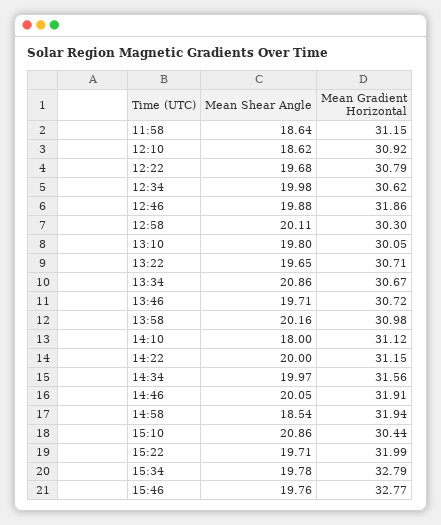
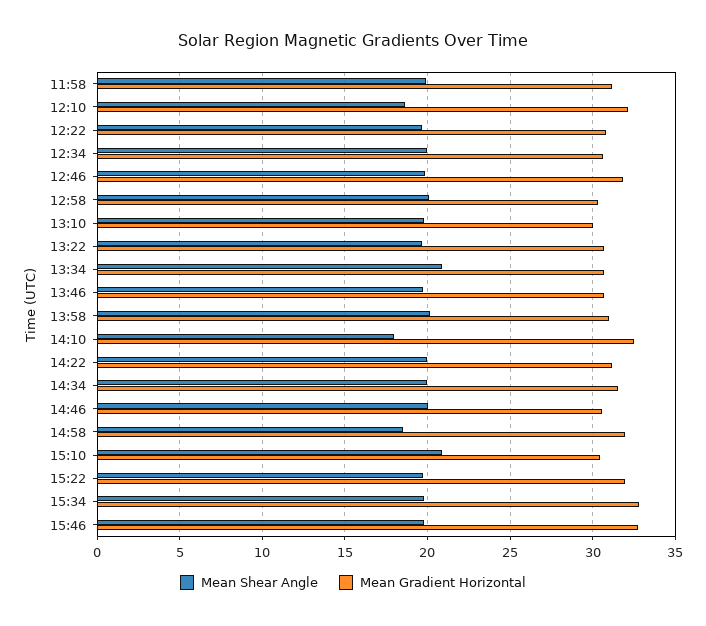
Mean Shear Angle, 11:58: 18.64 -> 20
Mean Gradient Horizontal, 12:10: 30.92 -> 32
Mean Gradient Horizontal, 14:10: 31.12 -> 32.5
Mean Gradient Horizontal, 14:46: 31.91 -> 30.5

